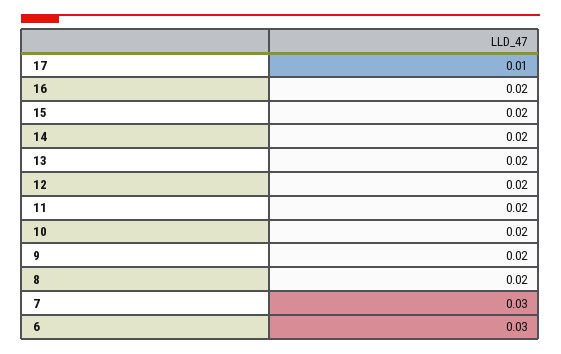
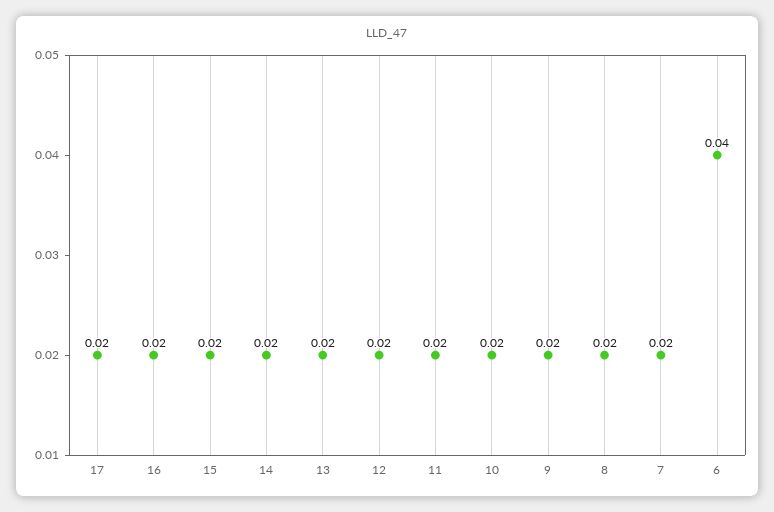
17: 0.01 -> 0.02
7: 0.03 -> 0.02
6: 0.03 -> 0.04

